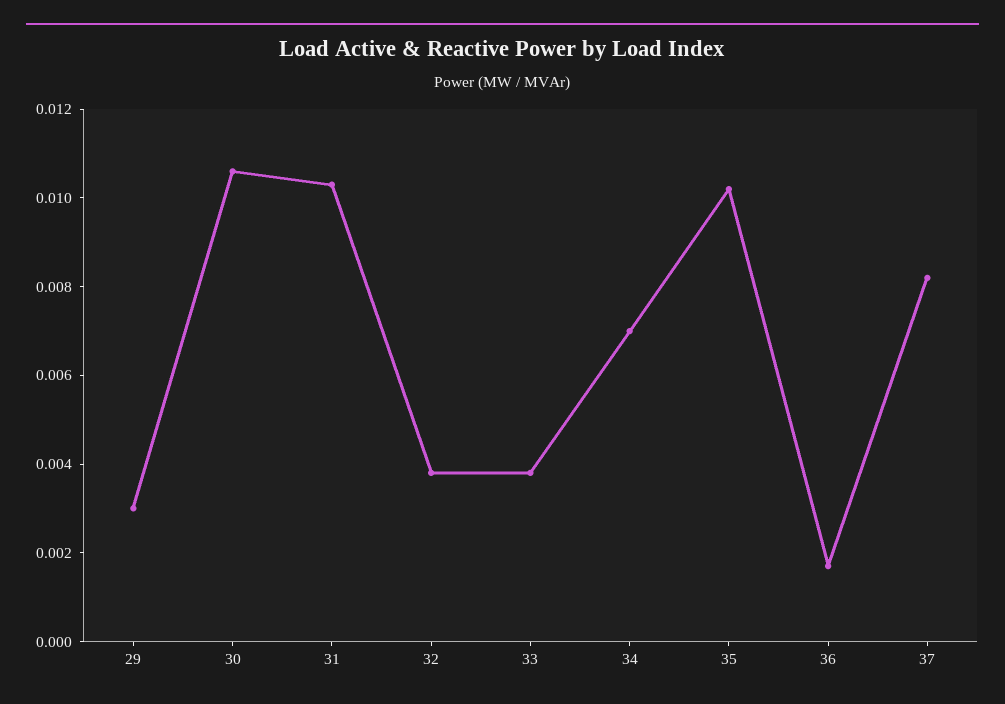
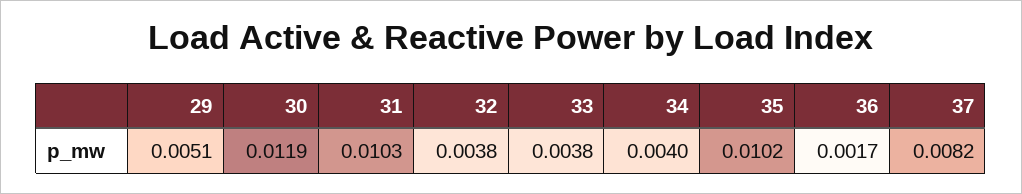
29: 0.003 -> 0.0051
30: 0.0105 -> 0.0119
34: 0.007 -> 0.004

